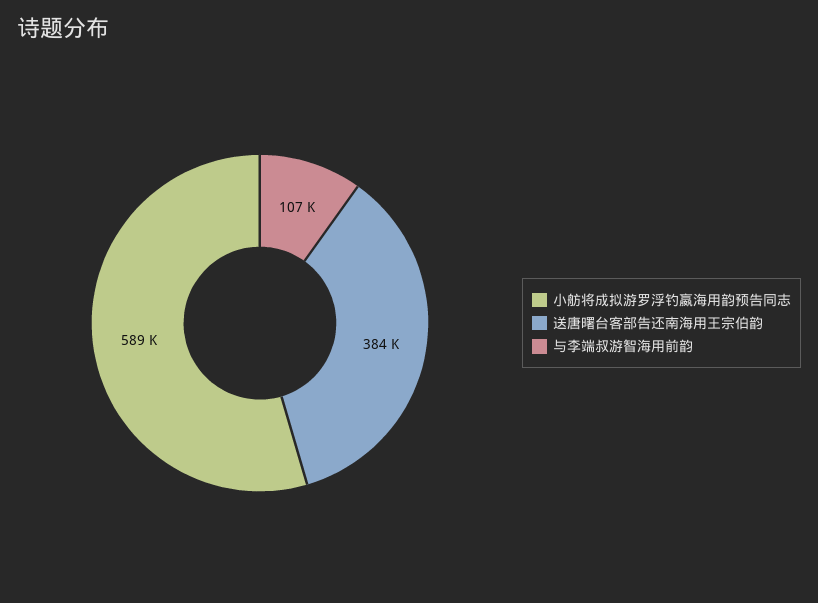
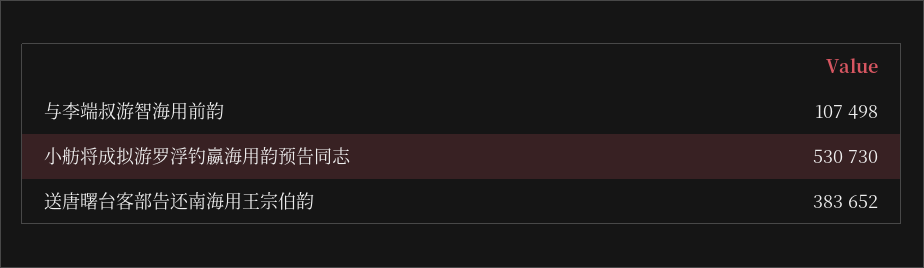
小舫将成拟游罗浮钓嬴海用韵预告同志: 589000 -> 530730

